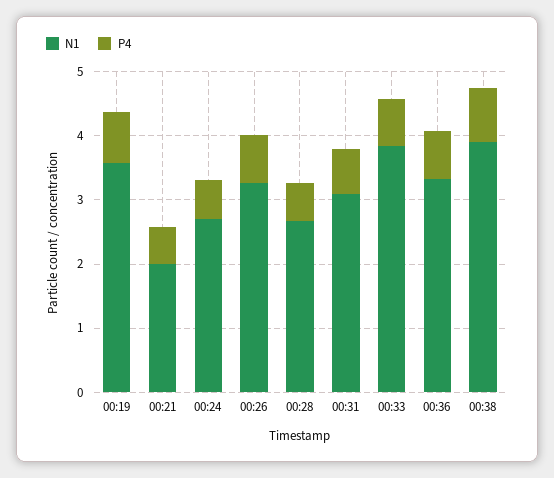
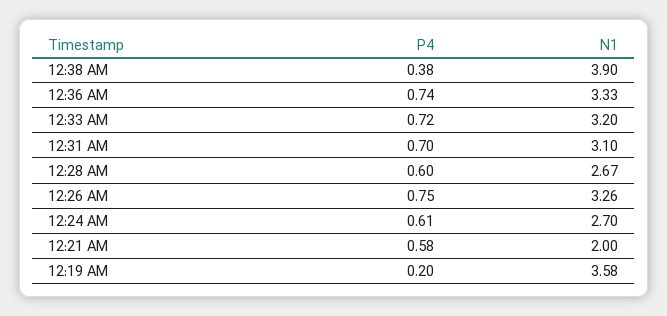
P4, 00:19: 0.8 -> 0.2
N1, 00:33: 3.8 -> 3.2
P4, 00:38: 0.8 -> 0.38

